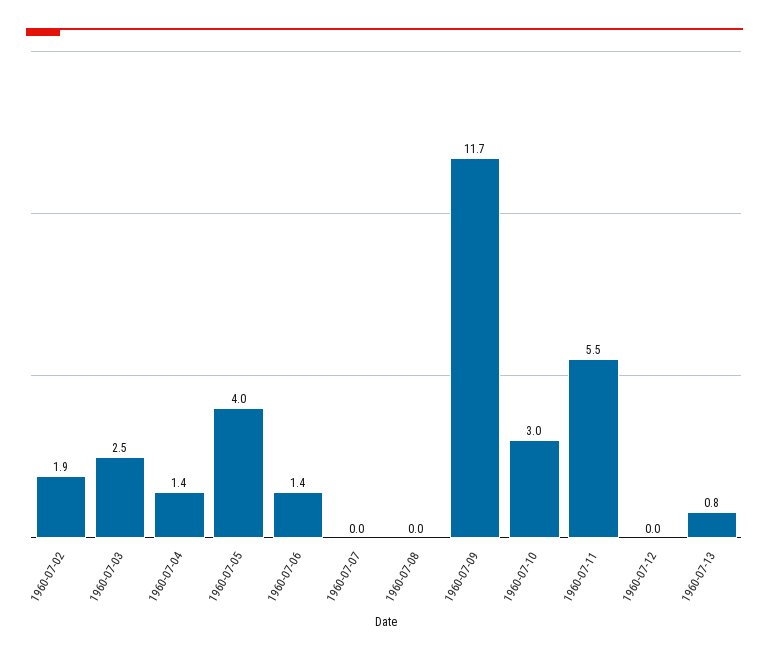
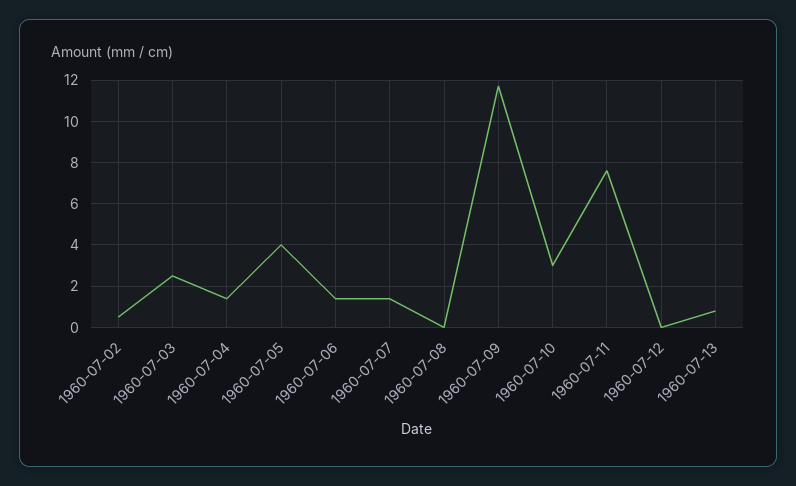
1960-07-02: 1.9 -> 0.5
1960-07-07: 0 -> 1.5
1960-07-11: 5.5 -> 7.5

